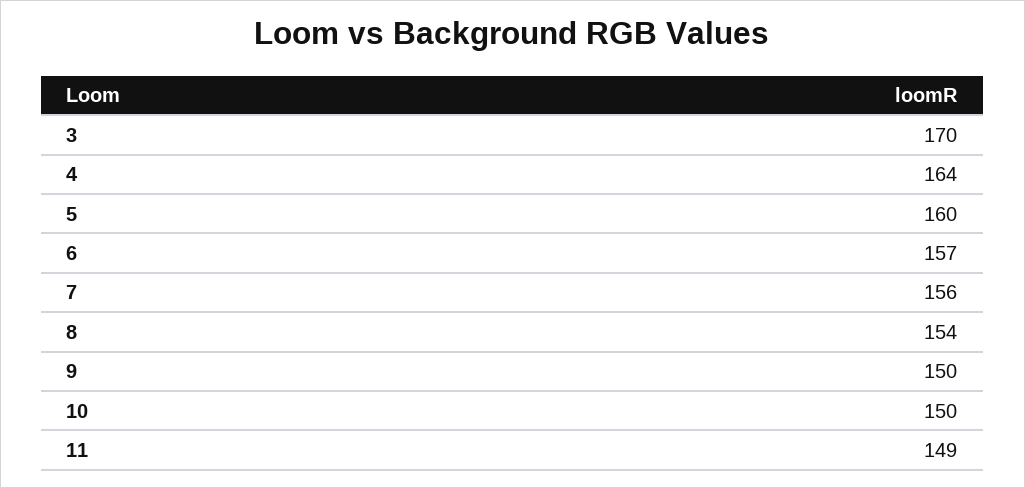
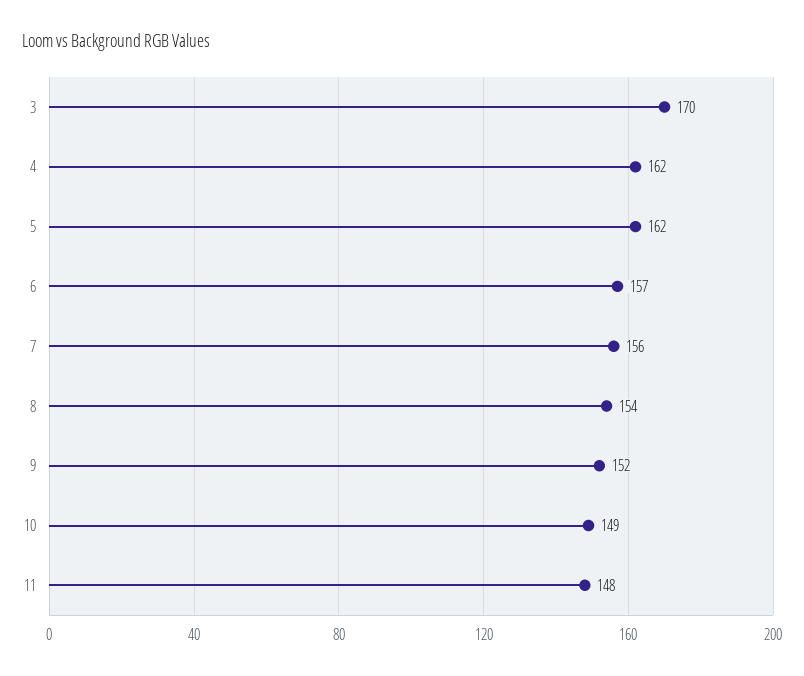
4: 164 -> 162
5: 160 -> 162
9: 150 -> 152
10: 150 -> 149
11: 149 -> 148

